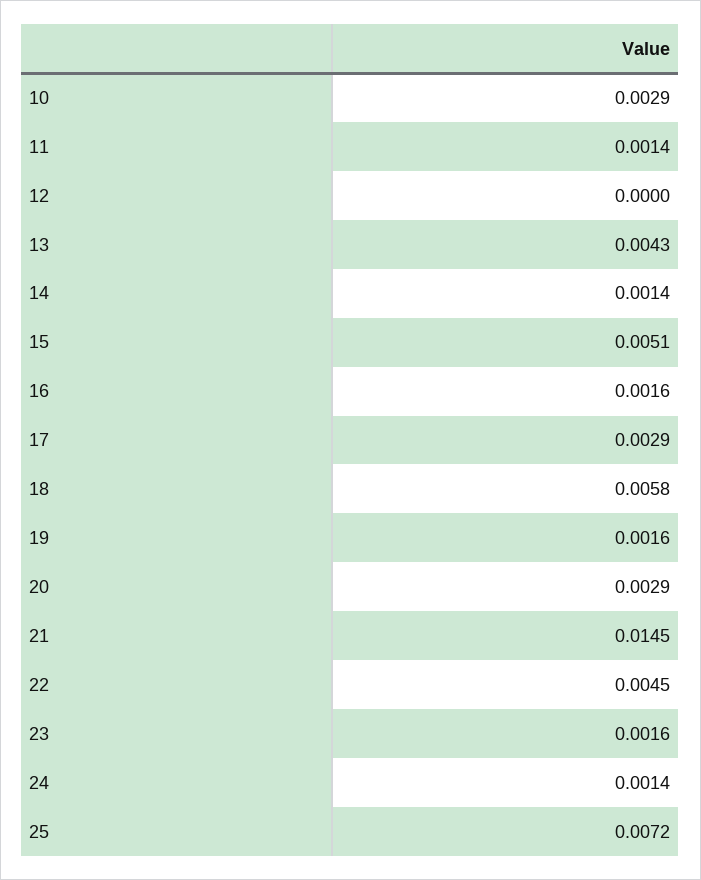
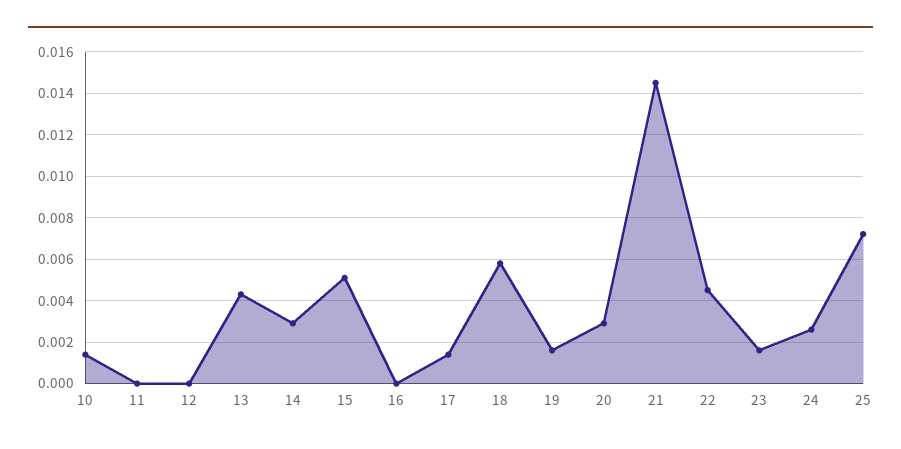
10: 0.0029 -> 0.0015
11: 0.0014 -> 0
14: 0.0014 -> 0.003
16: 0.0016 -> 0
17: 0.0029 -> 0.0015
24: 0.0014 -> 0.0025

